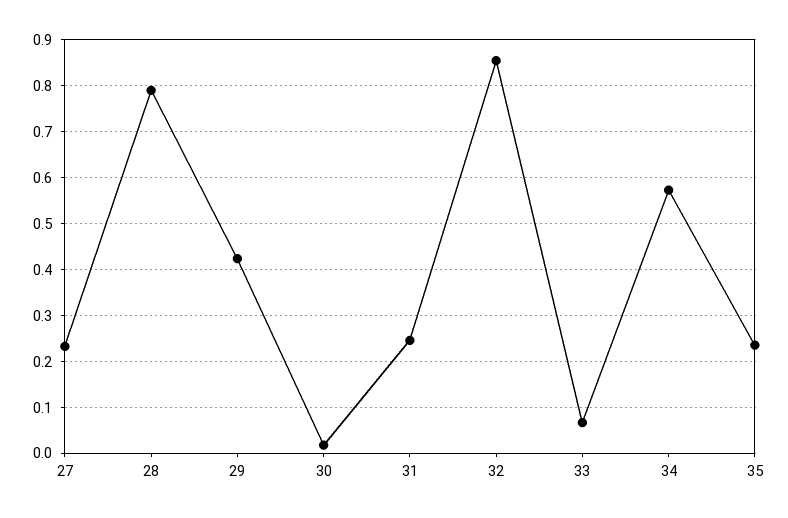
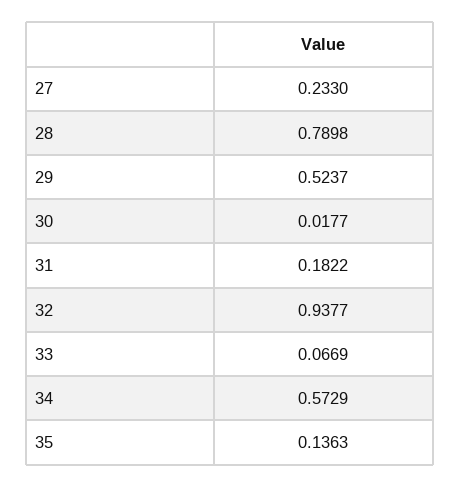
29: 0.42 -> 0.5237
31: 0.24 -> 0.1822
32: 0.86 -> 0.9377
35: 0.24 -> 0.1363

